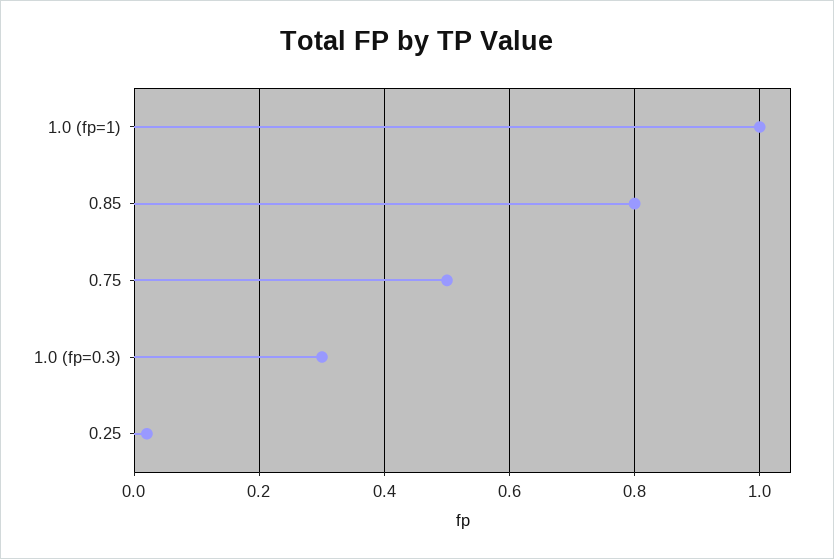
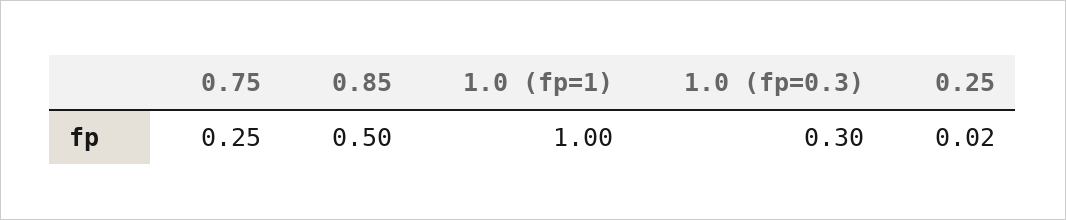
0.85: 0.8 -> 0.5
0.75: 0.5 -> 0.25

